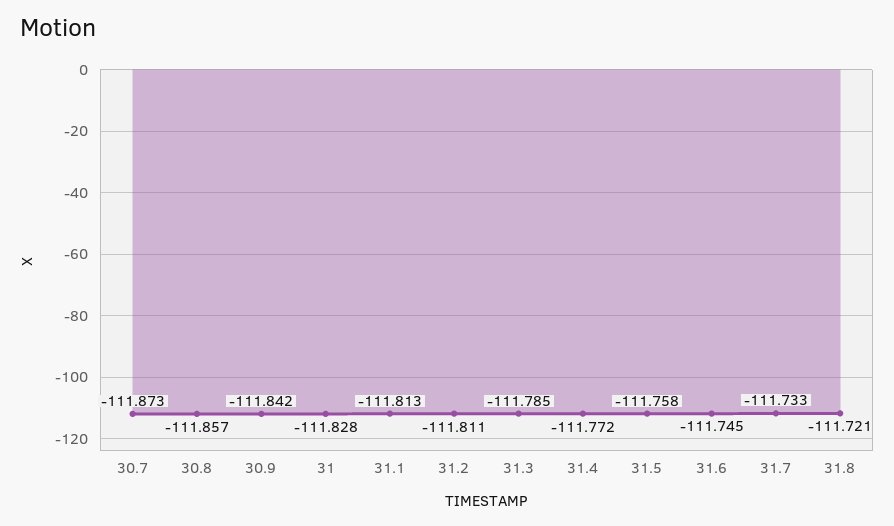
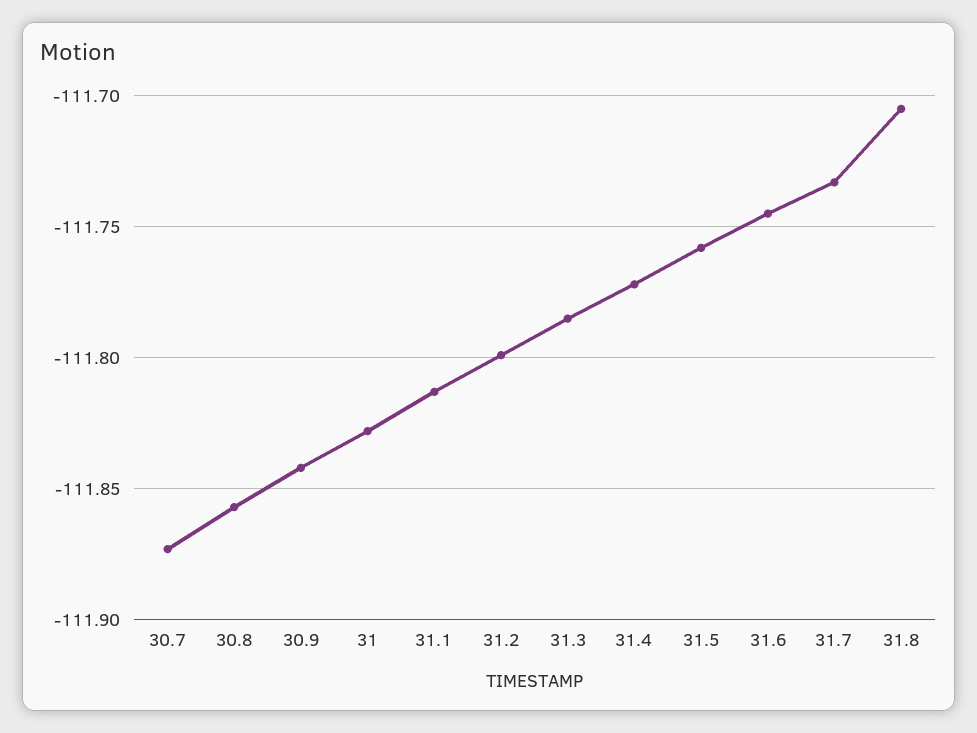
31.2: -111.811 -> -111.8
31.8: -111.721 -> -111.705

